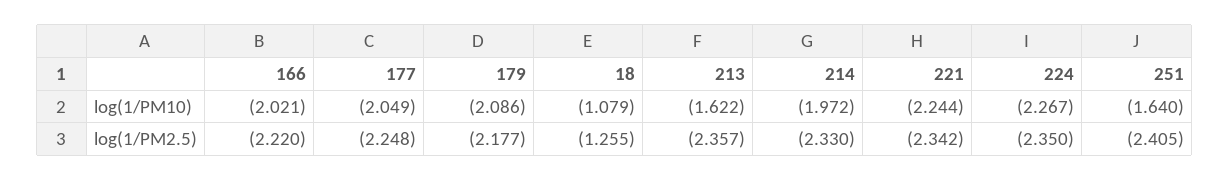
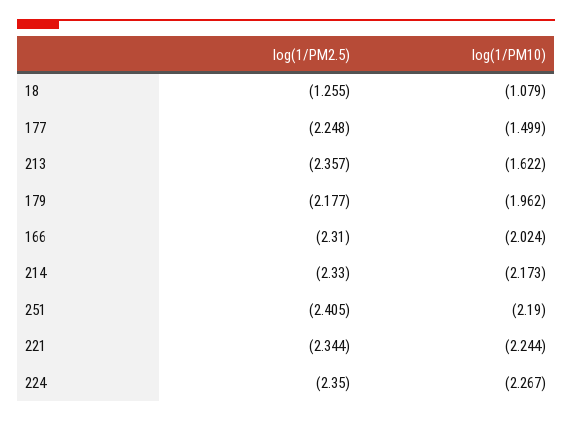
166, log(1/PM10): -2.021 -> -2.024
177, log(1/PM10): -2.049 -> -1.499
179, log(1/PM10): -2.086 -> -1.962
214, log(1/PM10): -1.972 -> -2.173
251, log(1/PM10): -1.64 -> -2.19
166, log(1/PM2.5): -2.22 -> -2.31
221, log(1/PM2.5): -2.342 -> -2.344

